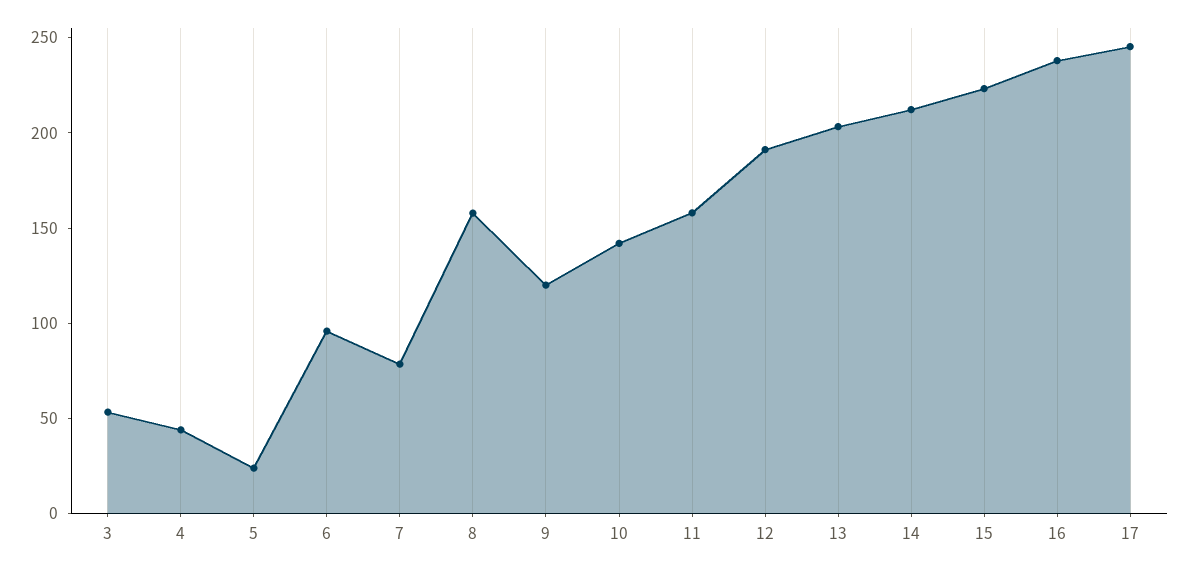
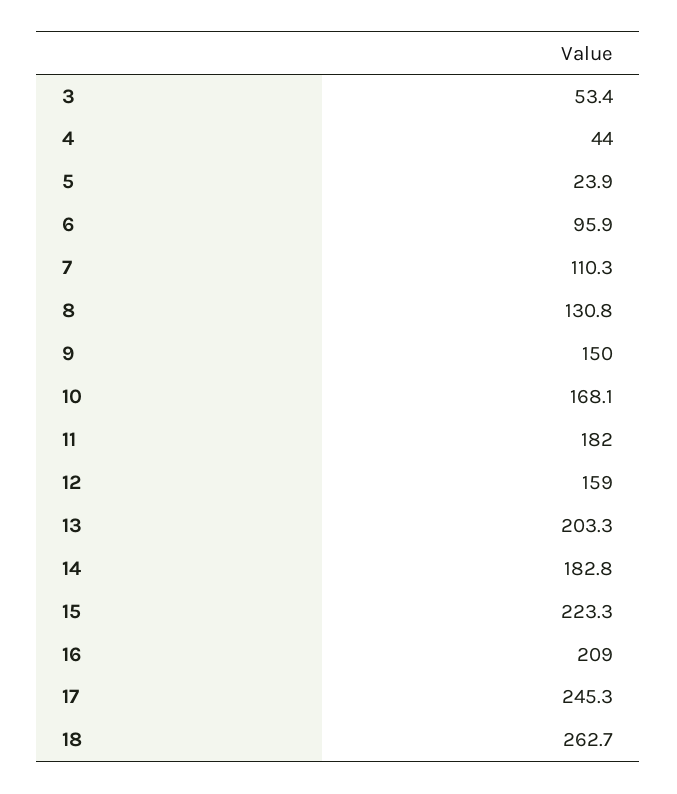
7: 80 -> 110.3
8: 160 -> 130.8
9: 120 -> 150
10: 140 -> 168.1
11: 160 -> 182
12: 190 -> 159
14: 210 -> 182.8
16: 240 -> 209
18: none -> 262.7

